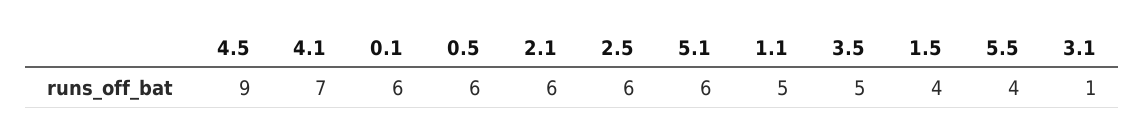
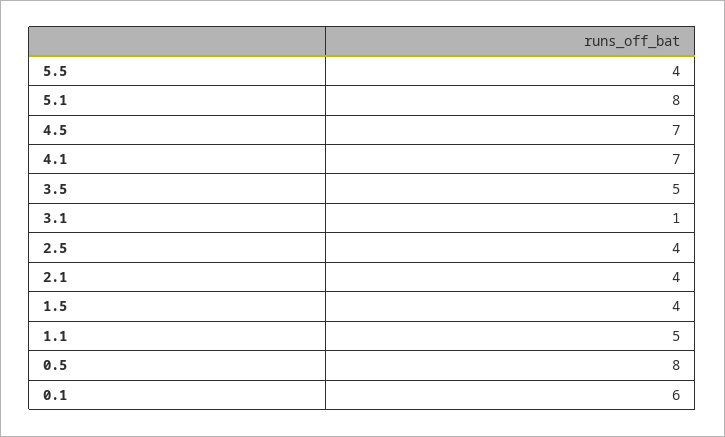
4.5: 9 -> 7
0.5: 6 -> 8
2.1: 6 -> 4
2.5: 6 -> 4
5.1: 6 -> 8

